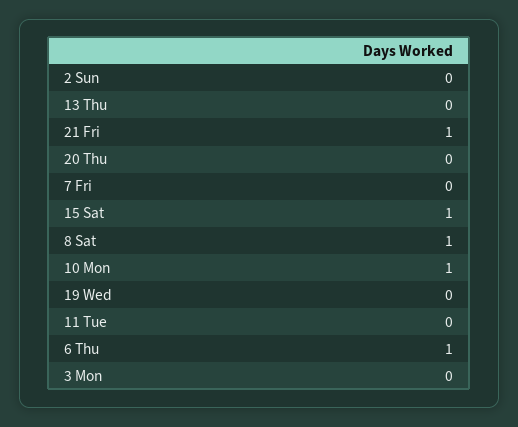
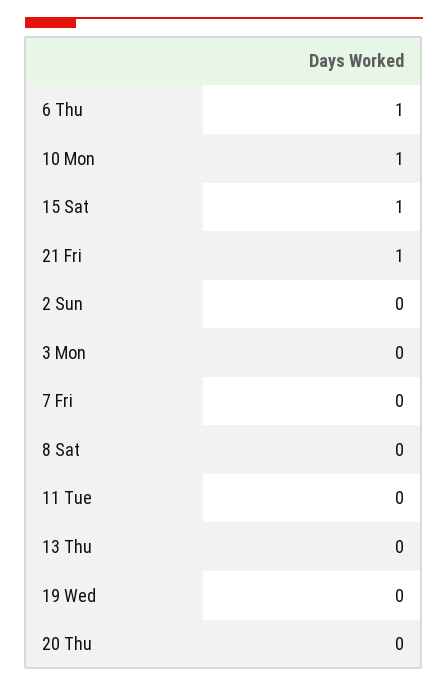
8 Sat: 1 -> 0

